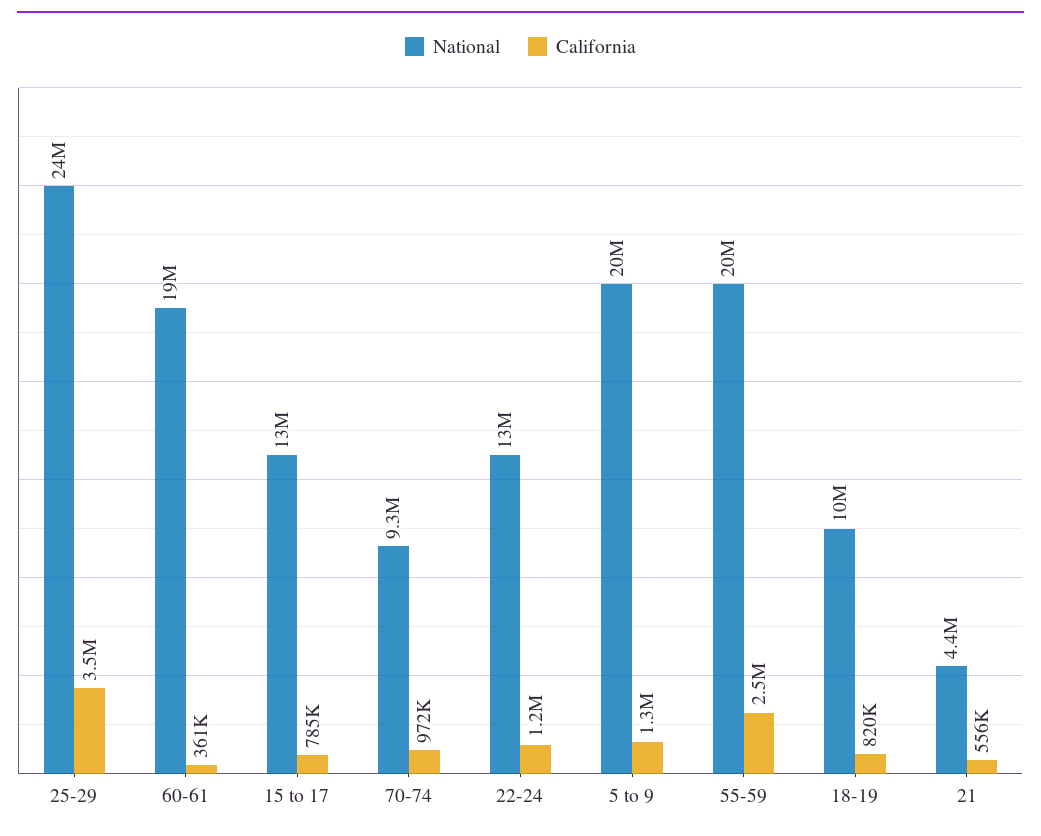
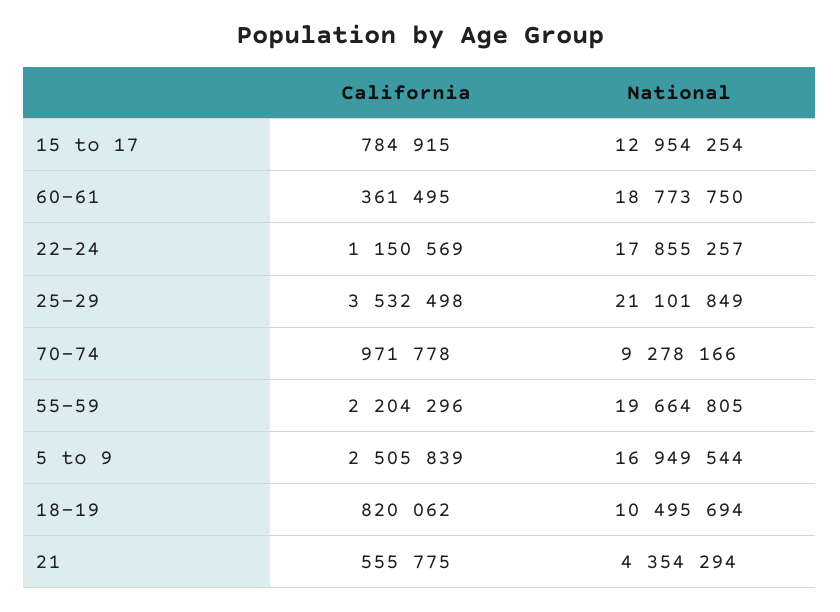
National, 25-29: 24000000 -> 21101849
National, 22-24: 13000000 -> 17855257
National, 5 to 9: 20000000 -> 16949544
California, 5 to 9: 1300000 -> 2505839
California, 55-59: 2500000 -> 2204296

